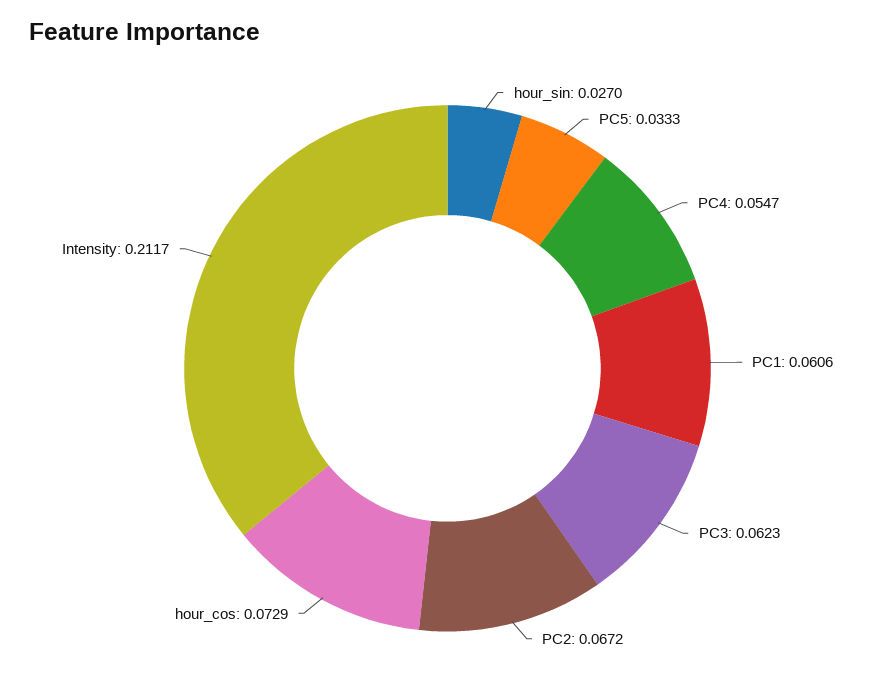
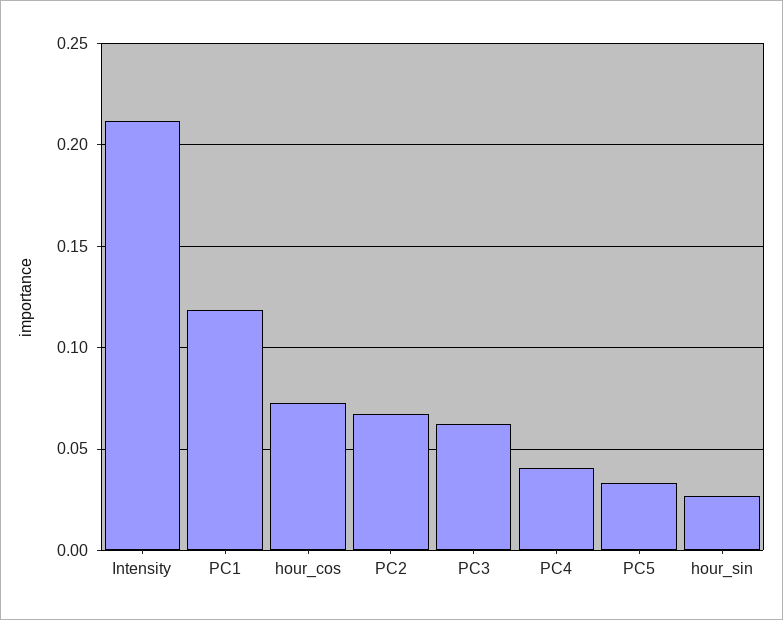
PC4: 0.0547 -> 0.04
PC1: 0.0606 -> 0.12

